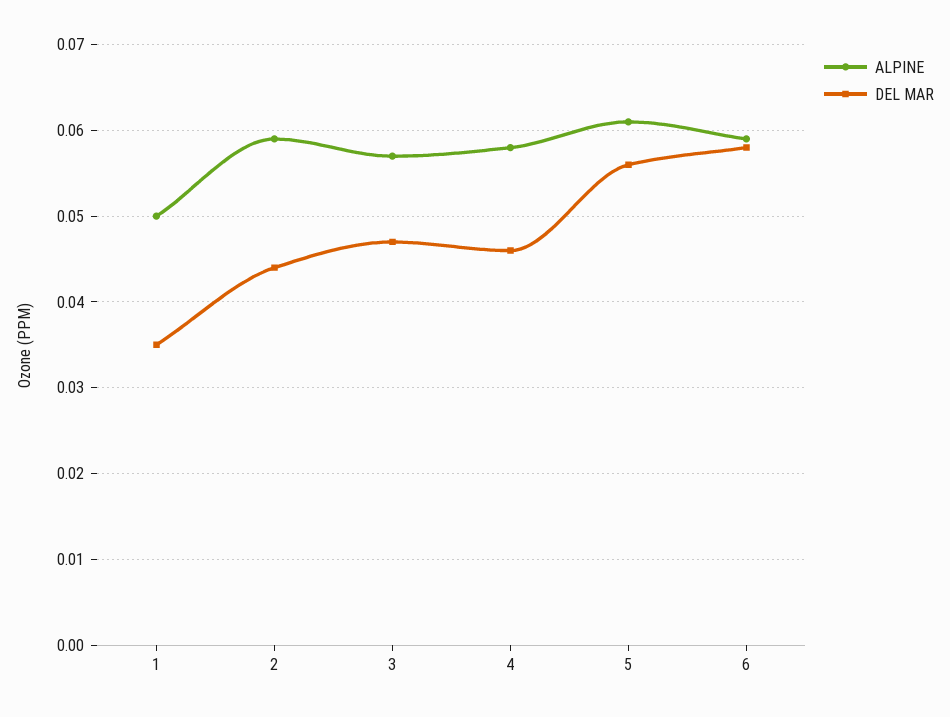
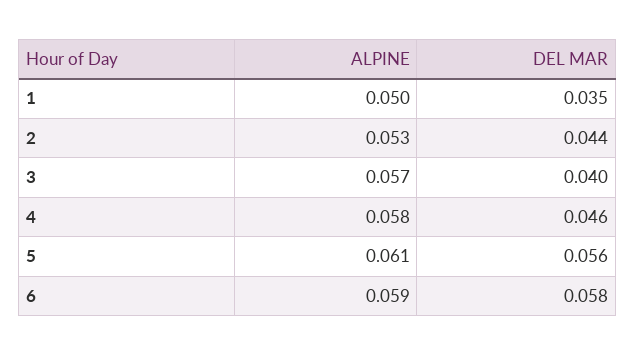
ALPINE, 2: 0.059 -> 0.053
DEL MAR, 3: 0.047 -> 0.04

